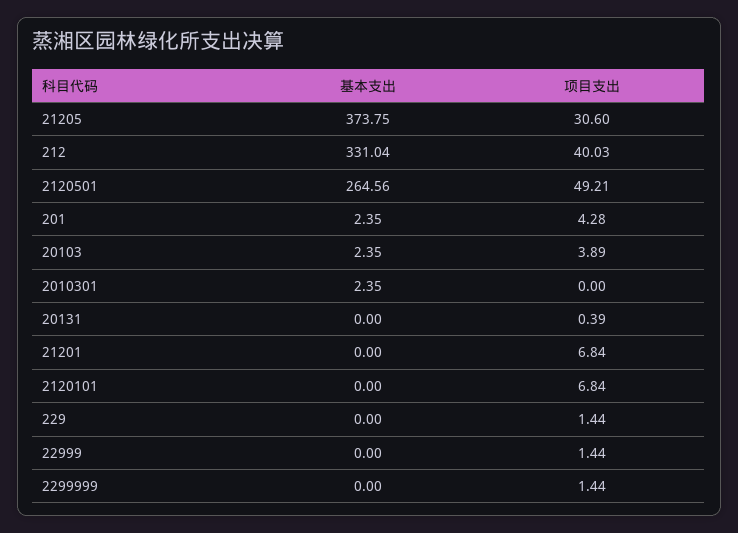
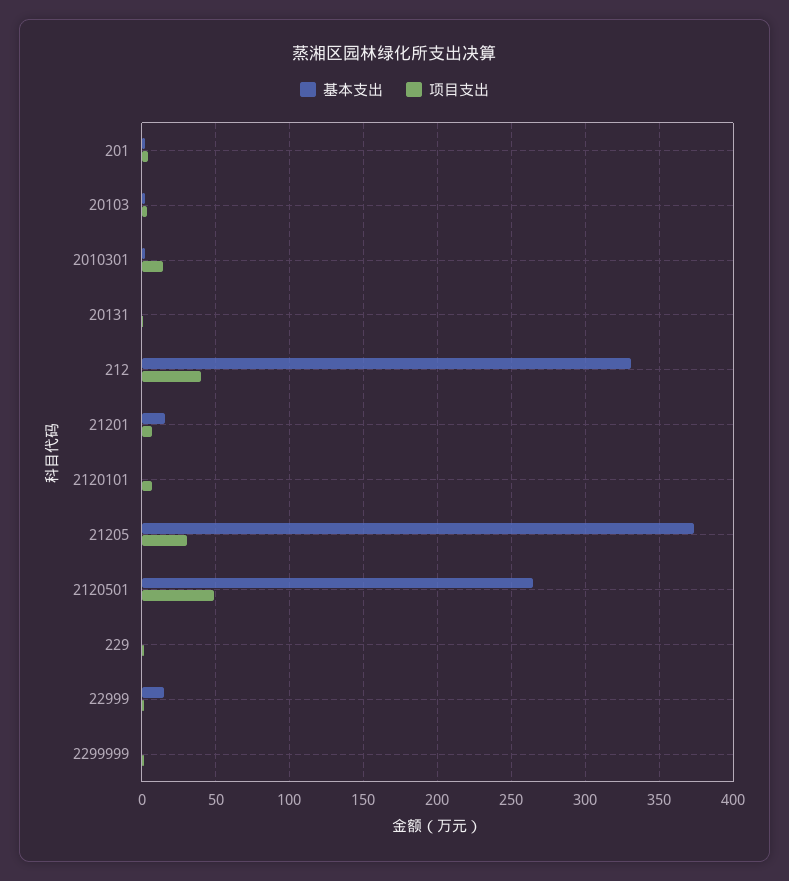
项目支出, 2010301: 0 -> 15
基本支出, 21201: 0 -> 15
基本支出, 22999: 0 -> 15

